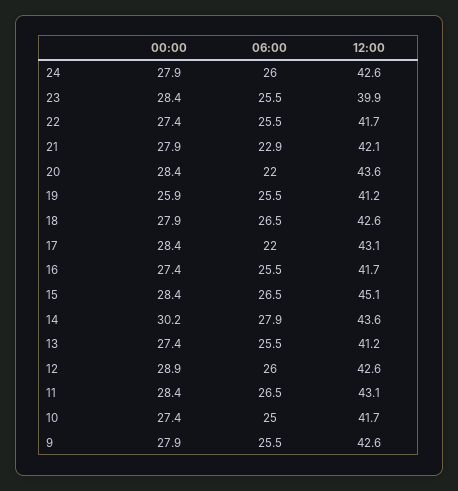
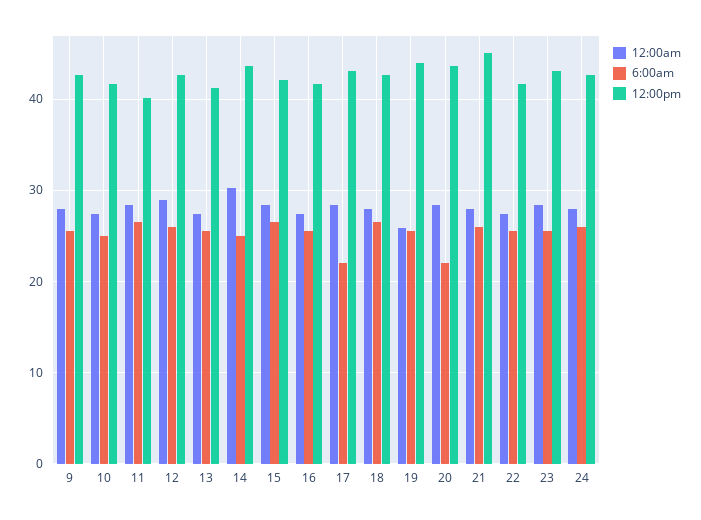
12:00, 23: 39.9 -> 43
06:00, 21: 22.9 -> 26
12:00, 21: 42.1 -> 45
12:00, 19: 41.2 -> 44
12:00, 15: 45.1 -> 42
06:00, 14: 27.9 -> 25
12:00, 11: 43.1 -> 40

